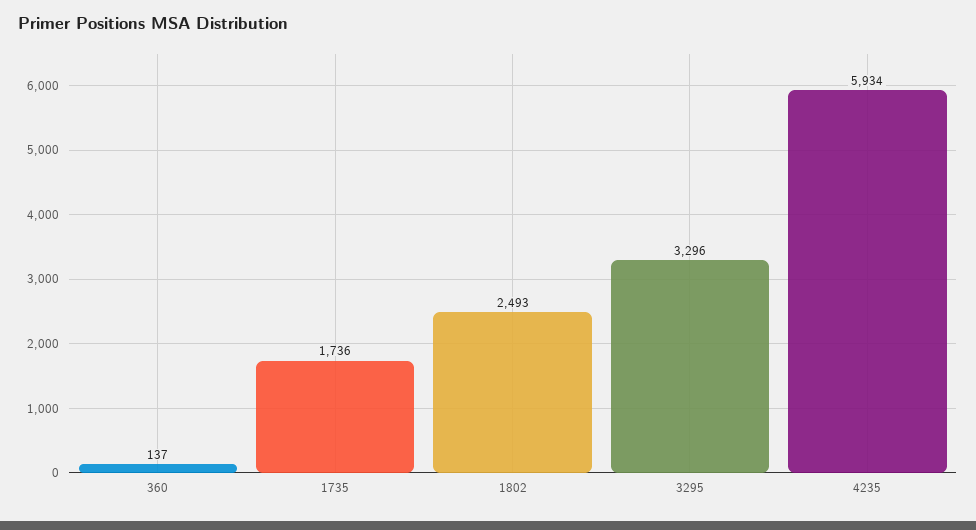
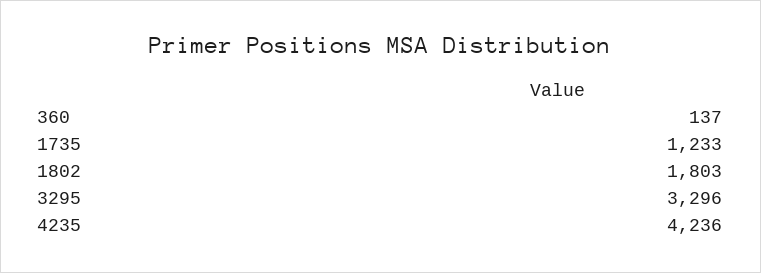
1735: 1736 -> 1233
1802: 2493 -> 1803
4235: 5934 -> 4236

